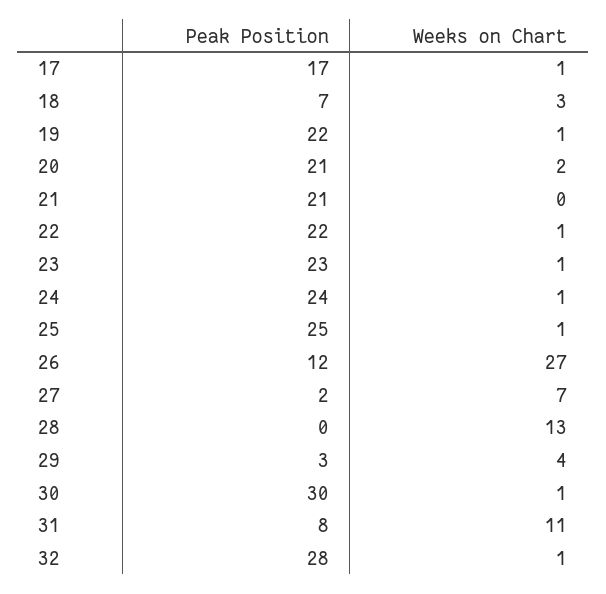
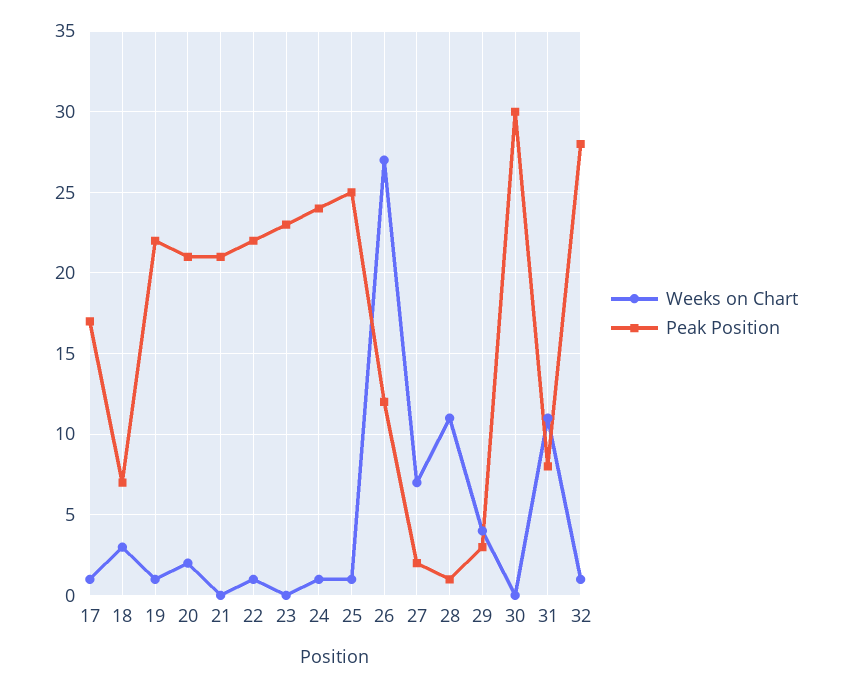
Weeks on Chart, 23: 1 -> 0
Peak Position, 28: 0 -> 1
Weeks on Chart, 28: 13 -> 11
Weeks on Chart, 30: 1 -> 0

